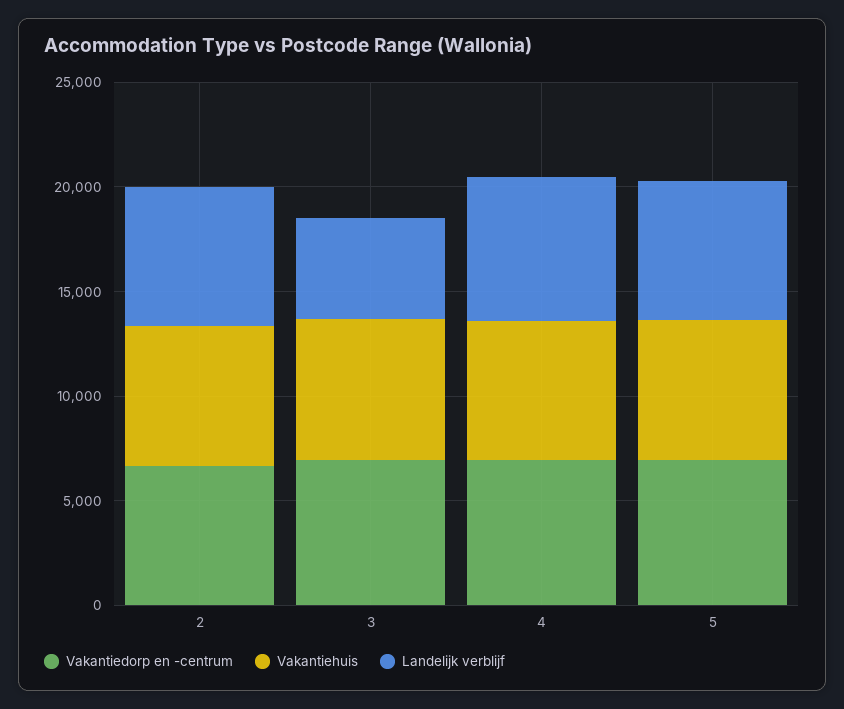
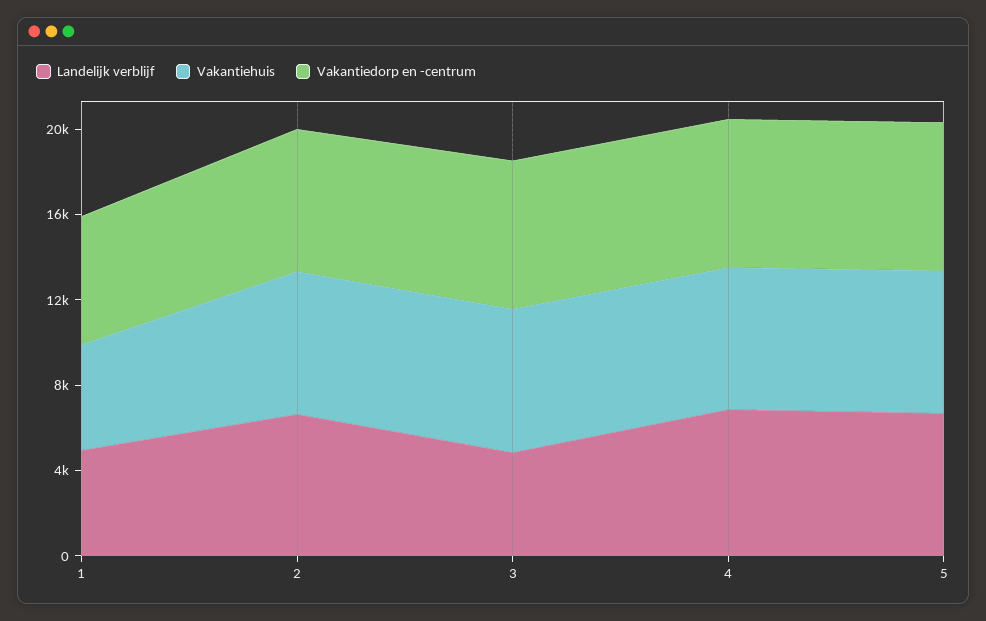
Landelijk verblijf, 1: none -> 5000
Vakantiehuis, 1: none -> 5000
Vakantiedorp en -centrum, 1: none -> 6000

